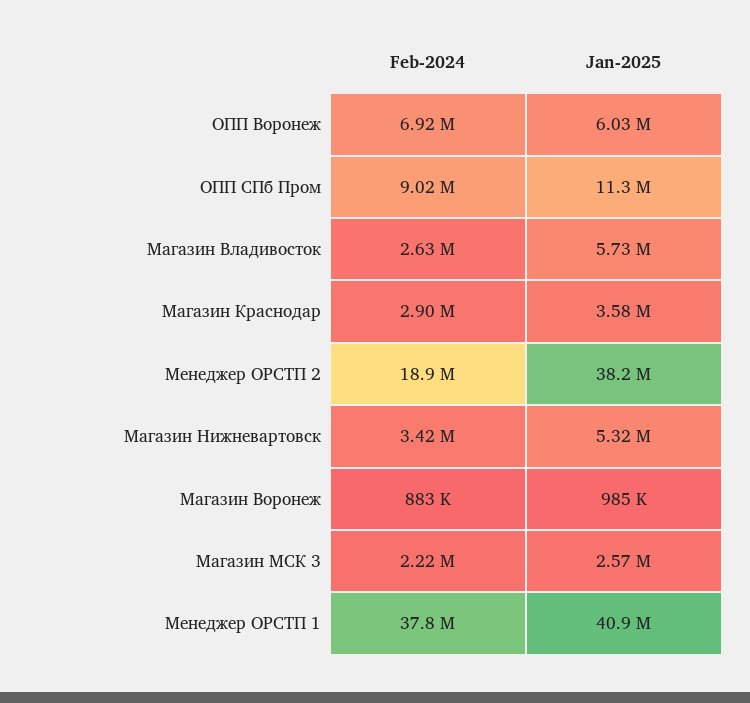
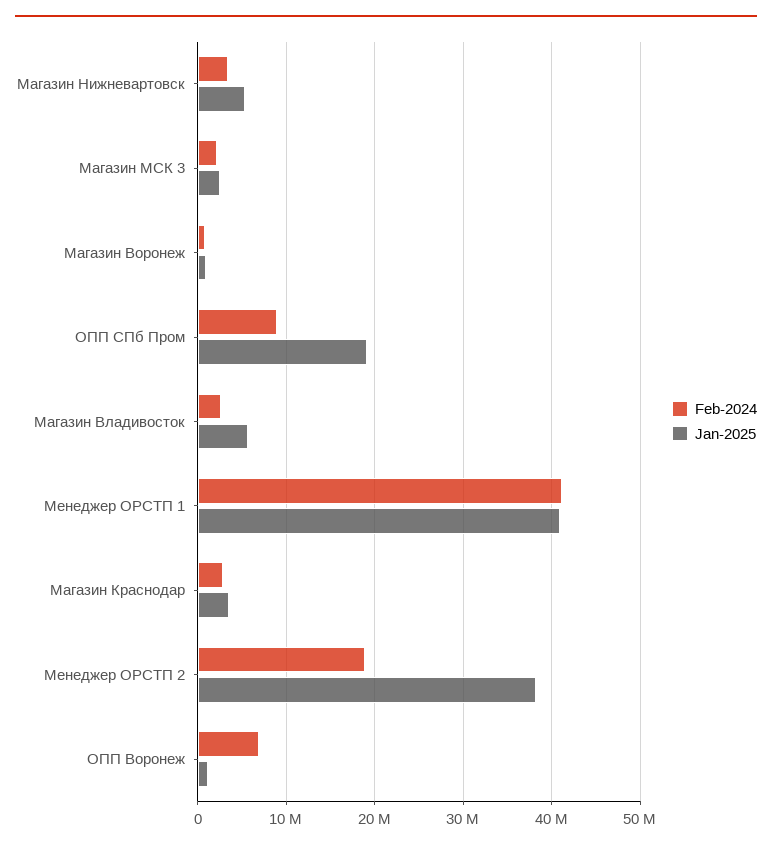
Jan-2025, ОПП Воронеж: 6030000 -> 1000000
Jan-2025, ОПП СПб Пром: 11300000 -> 19000000
Feb-2024, Менеджер ОРСТП 1: 37800000 -> 41000000

